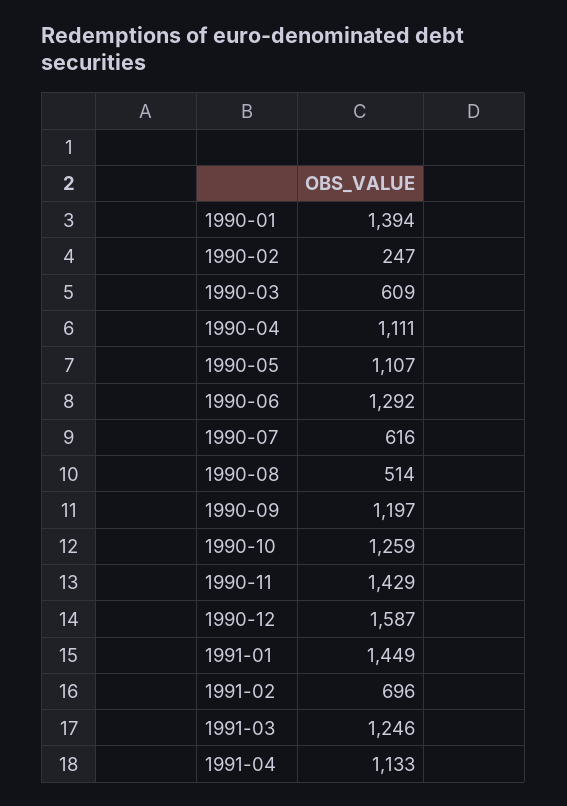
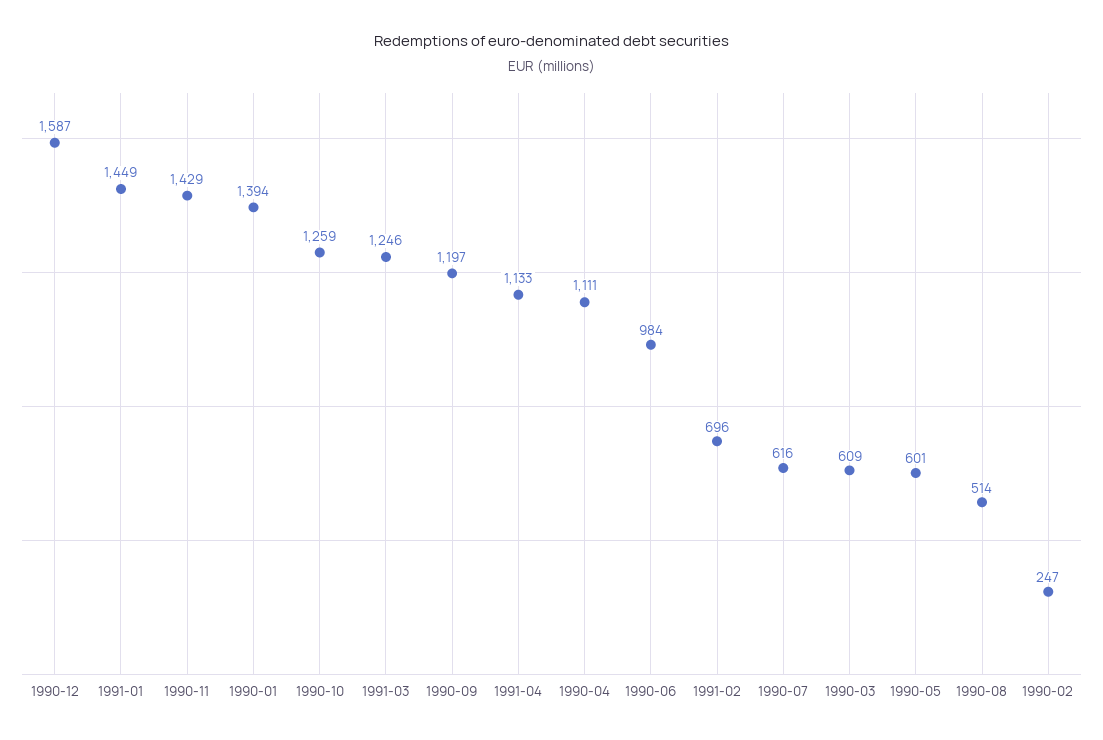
1990-05: 1107 -> 601
1990-06: 1292 -> 984

